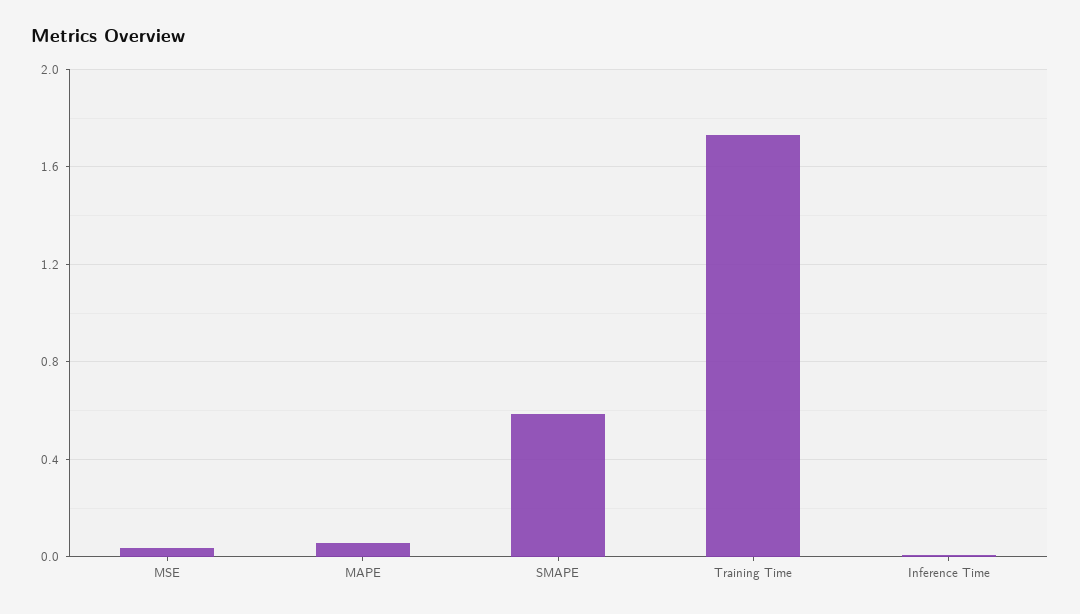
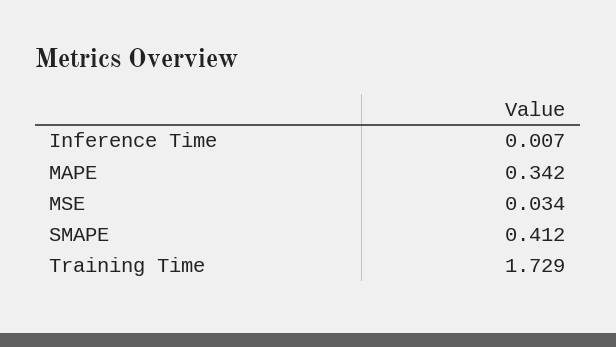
MAPE: 0.05 -> 0.342
SMAPE: 0.6 -> 0.412

